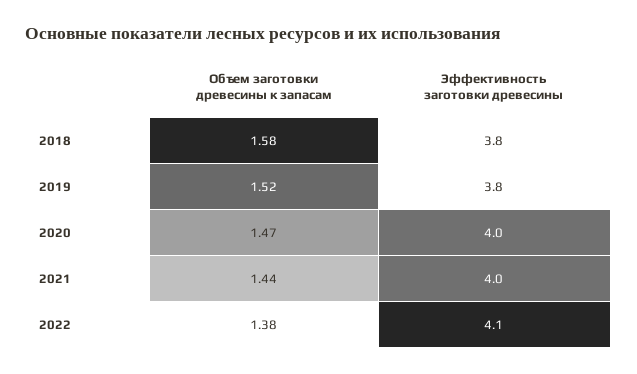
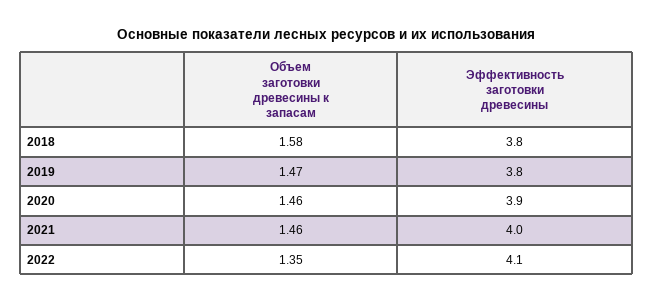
Объем заготовки древесины к запасам, 2019: 1.52 -> 1.47
Объем заготовки древесины к запасам, 2020: 1.47 -> 1.46
Эффективность заготовки древесины, 2020: 4 -> 3.9
Объем заготовки древесины к запасам, 2021: 1.44 -> 1.46
Объем заготовки древесины к запасам, 2022: 1.38 -> 1.35

